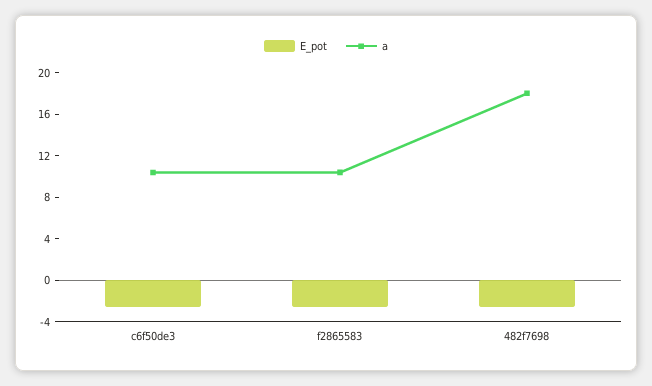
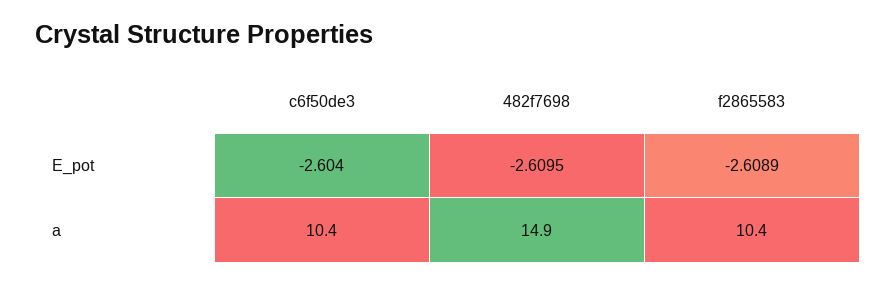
a, 482f7698: 18 -> 14.9

